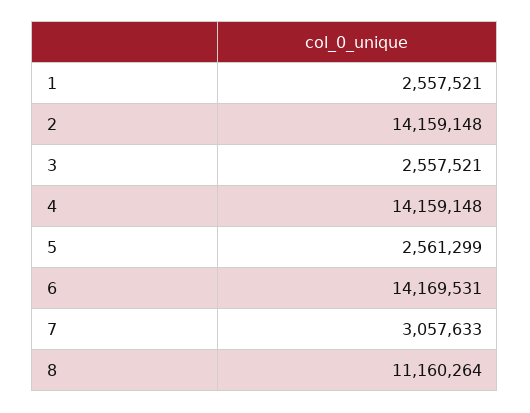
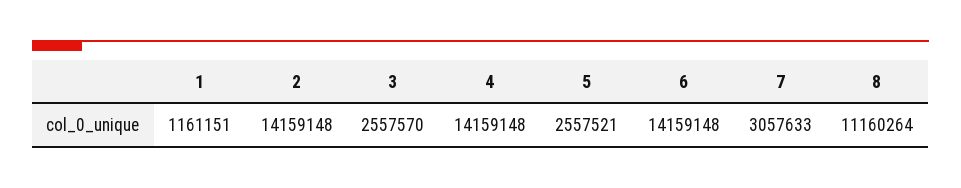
1: 2557521 -> 1161151
3: 2557521 -> 2557570
5: 2561299 -> 2557521
6: 14169531 -> 14159148

